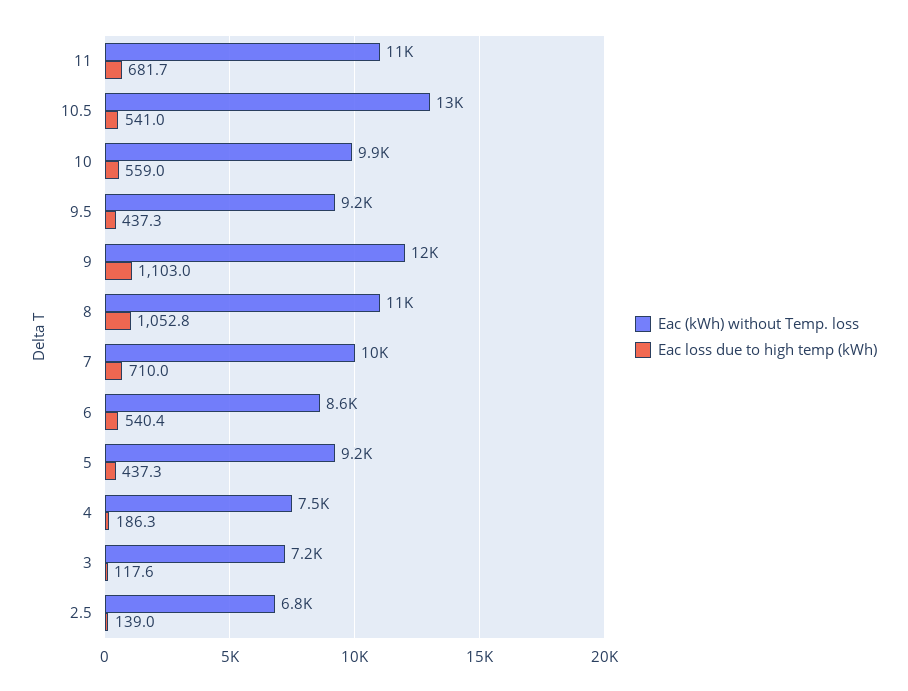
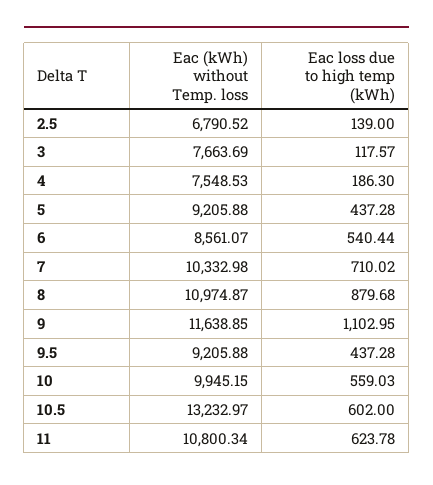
Eac loss due to high temp (kWh), 11: 681.7 -> 623.78
Eac loss due to high temp (kWh), 10.5: 541 -> 602
Eac loss due to high temp (kWh), 8: 1052.8 -> 879.68
Eac (kWh) without Temp. loss, 3: 7200 -> 7663.69

